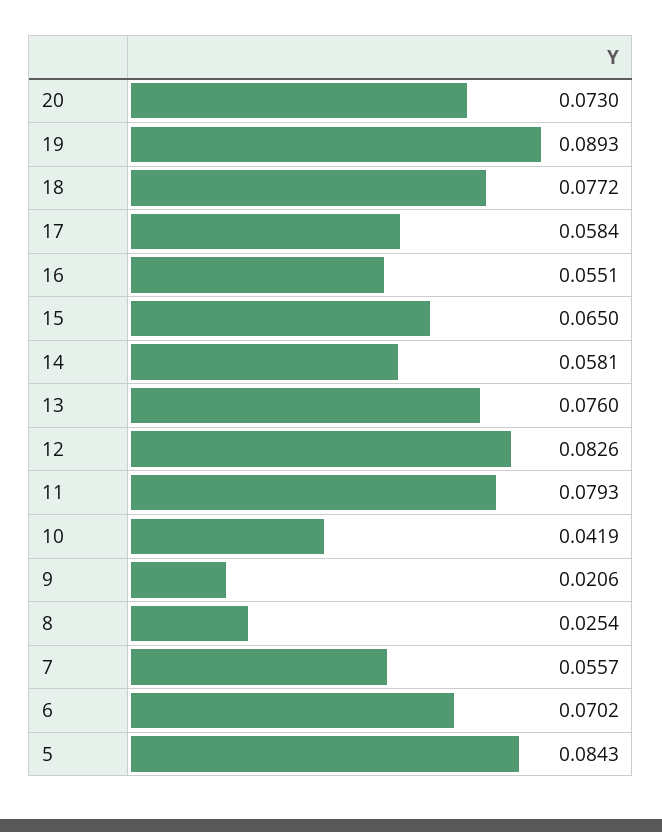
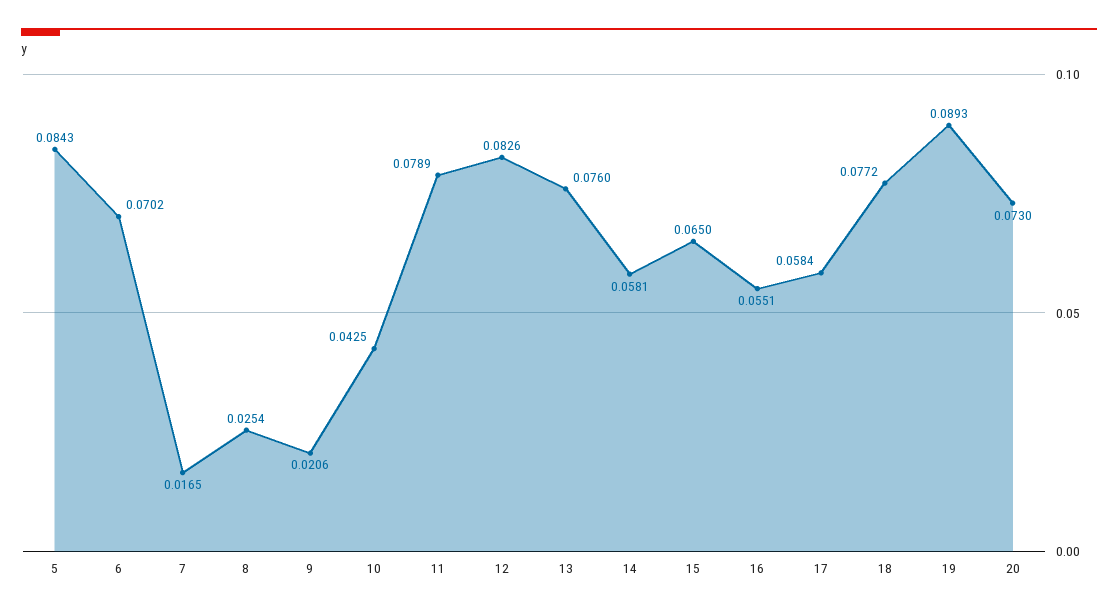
11: 0.0793 -> 0.0789
10: 0.0419 -> 0.0425
7: 0.0557 -> 0.0165

